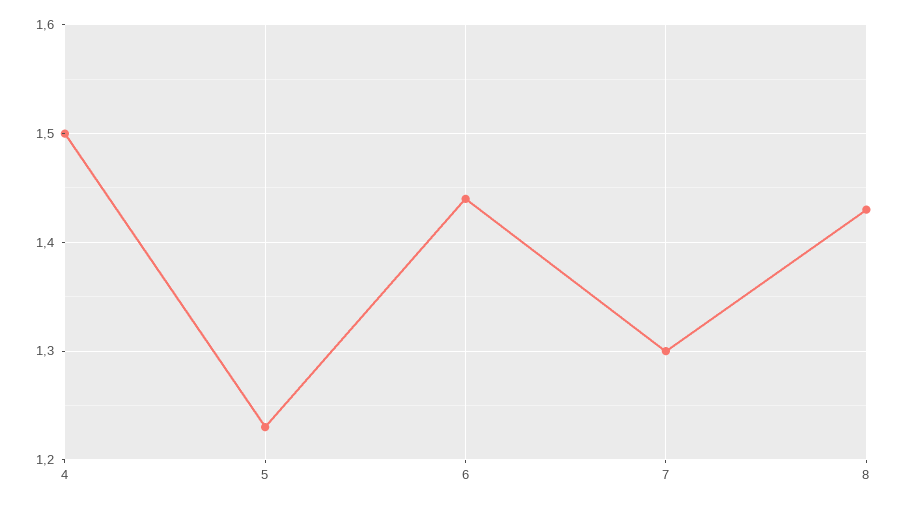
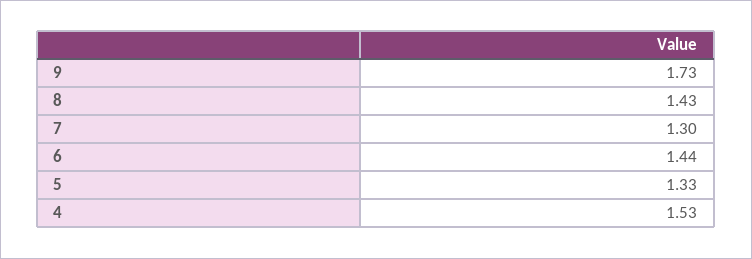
4: 1.5 -> 1.53
5: 1.23 -> 1.33
9: none -> 1.73

